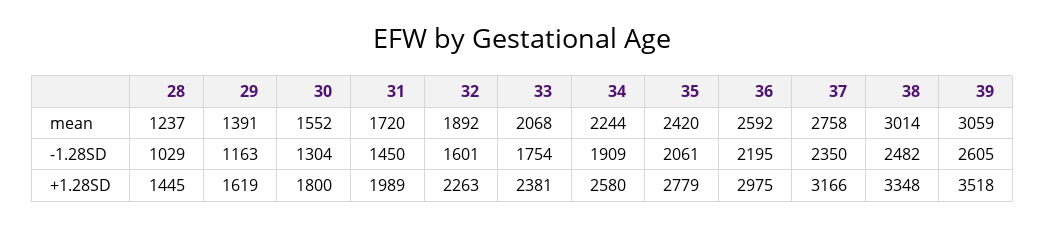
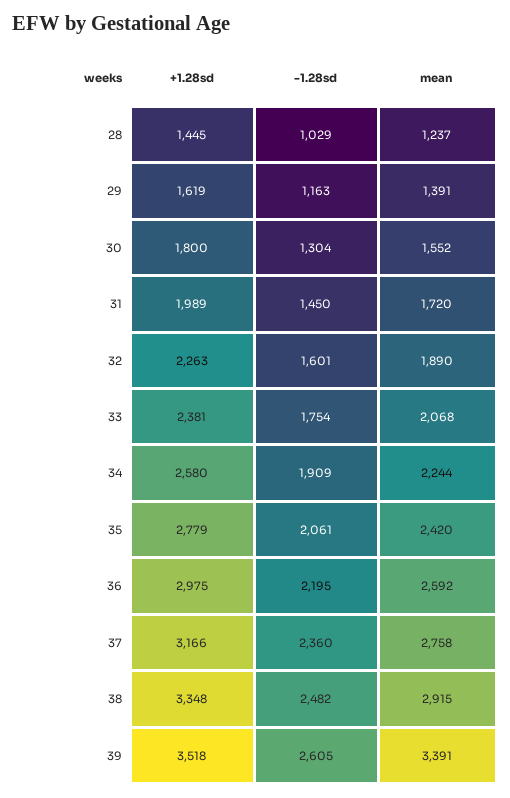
32, mean: 1892 -> 1890
38, mean: 3014 -> 2915
39, mean: 3059 -> 3391
37, -1.28SD: 2350 -> 2360

